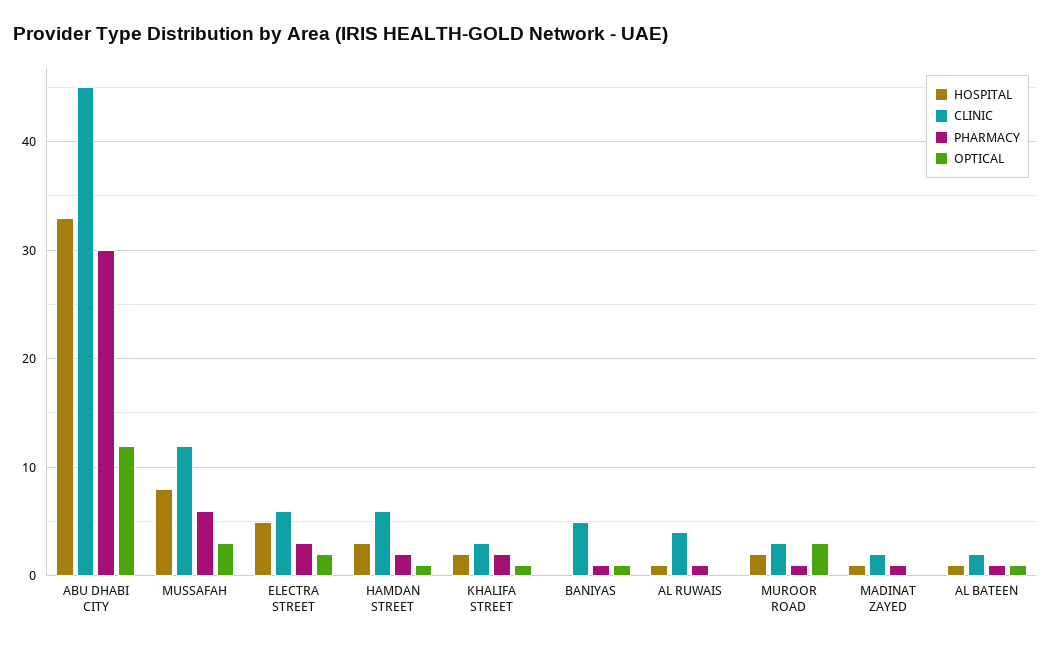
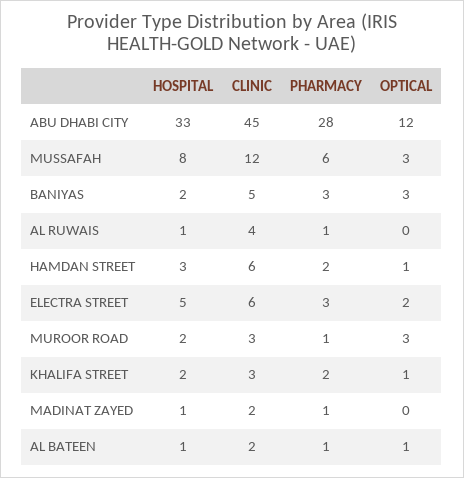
PHARMACY, ABU DHABI CITY: 30 -> 28
HOSPITAL, BANIYAS: 0 -> 2
PHARMACY, BANIYAS: 1 -> 3
OPTICAL, BANIYAS: 1 -> 3

